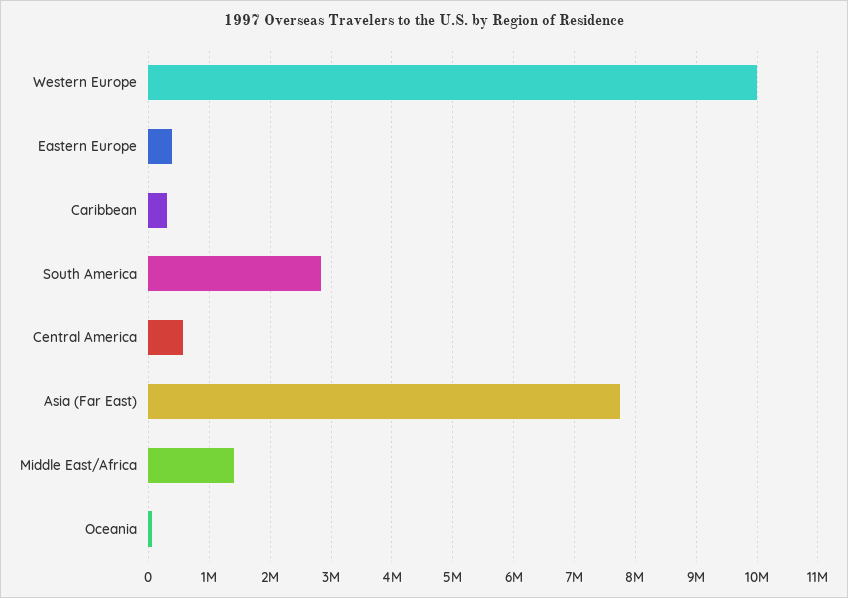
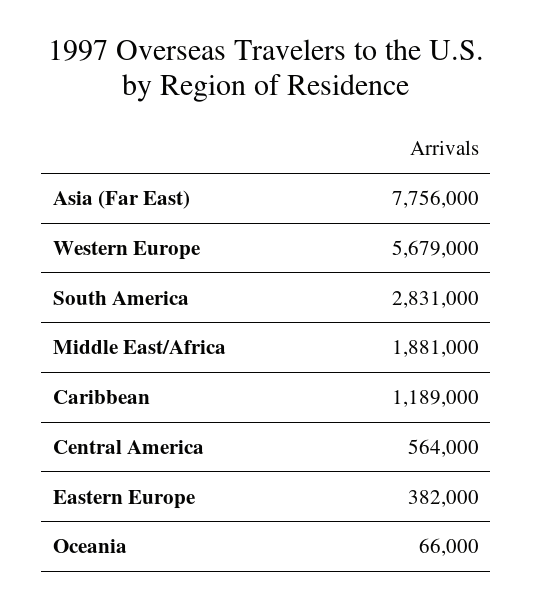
Western Europe: 10000000 -> 5679000
Caribbean: 300000 -> 1189000
Middle East/Africa: 1400000 -> 1881000

